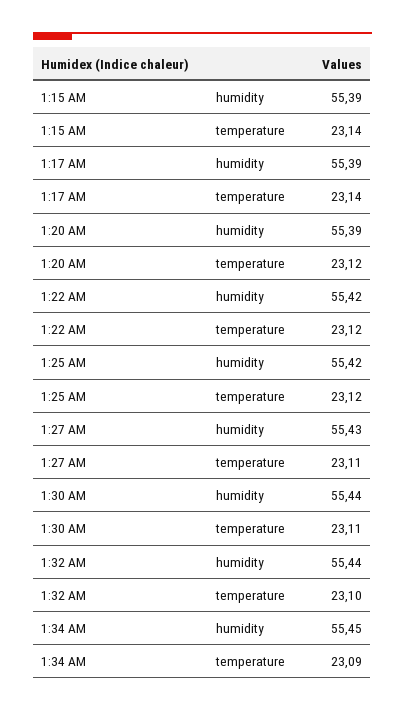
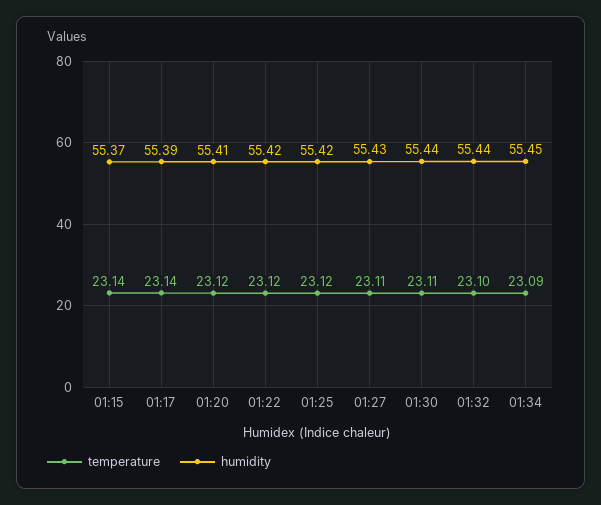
humidity, 1:15 AM: 55.39 -> 55.37
humidity, 1:20 AM: 55.39 -> 55.41

